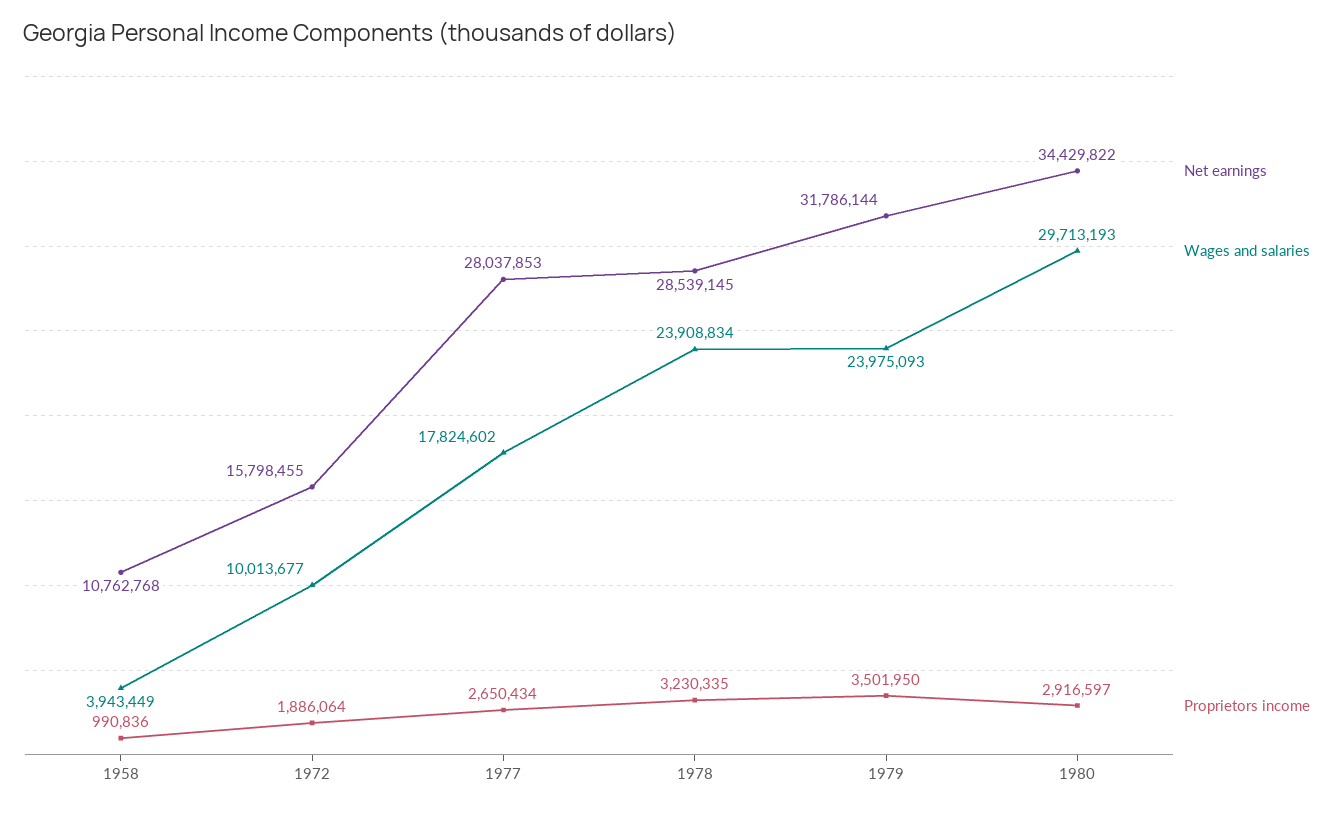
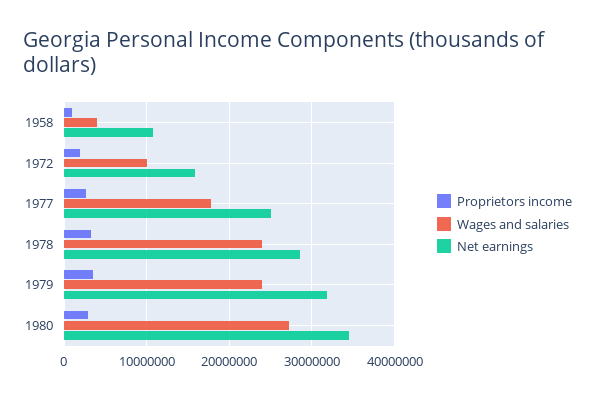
Net earnings, 1977: 28037853 -> 25000000
Wages and salaries, 1980: 29713193 -> 27000000

